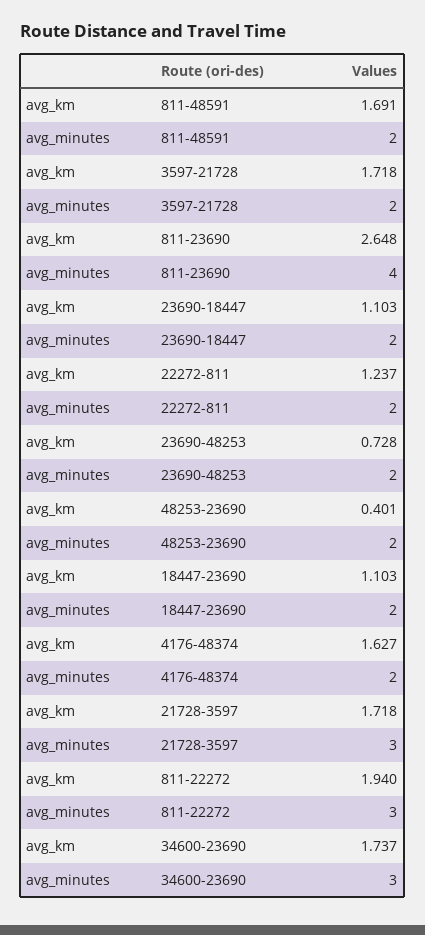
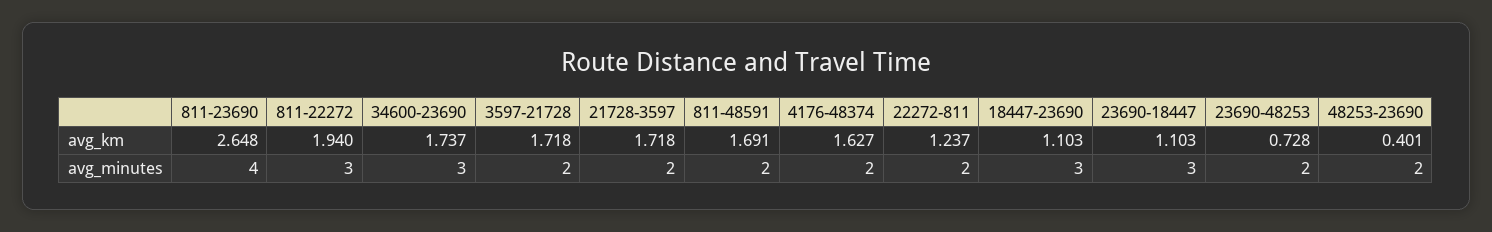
avg_minutes, 23690-18447: 2 -> 3
avg_minutes, 18447-23690: 2 -> 3
avg_minutes, 21728-3597: 3 -> 2

